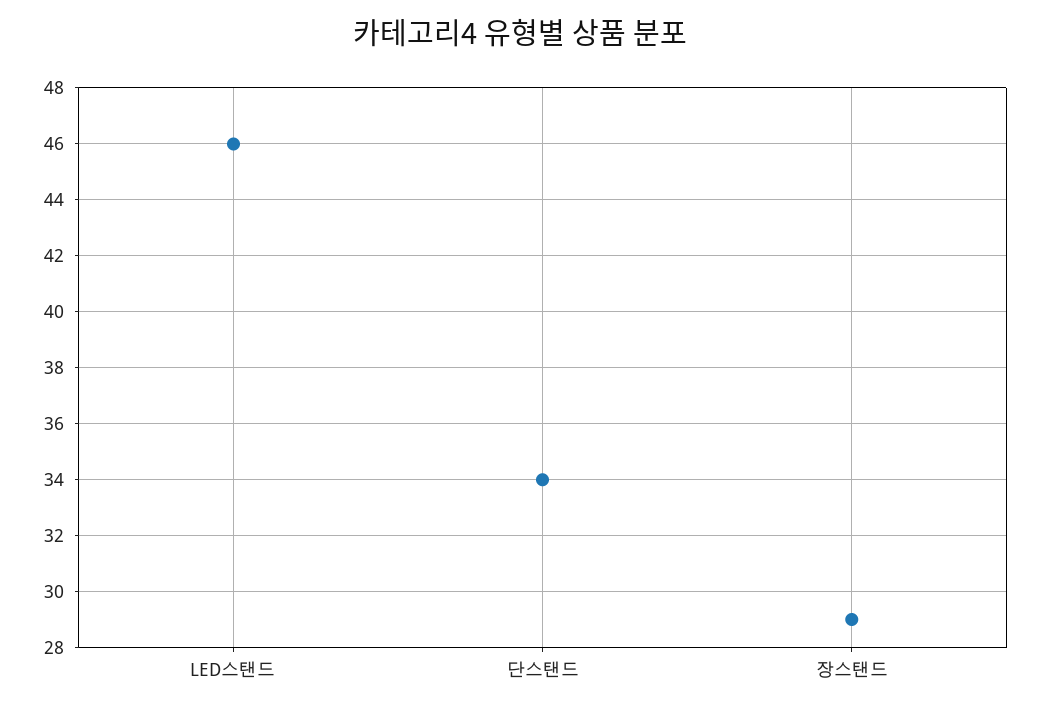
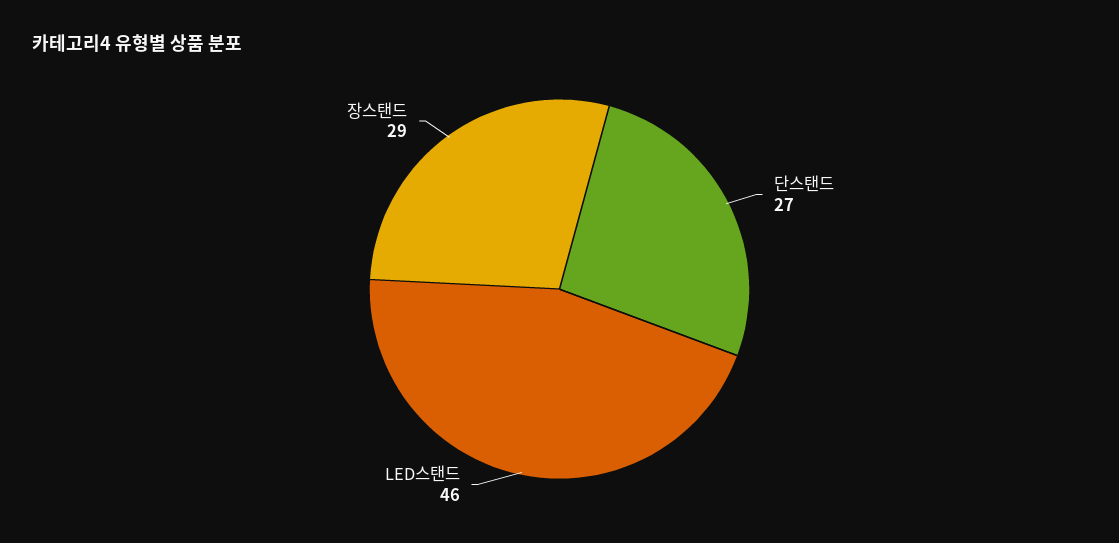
단스탠드: 34 -> 27

